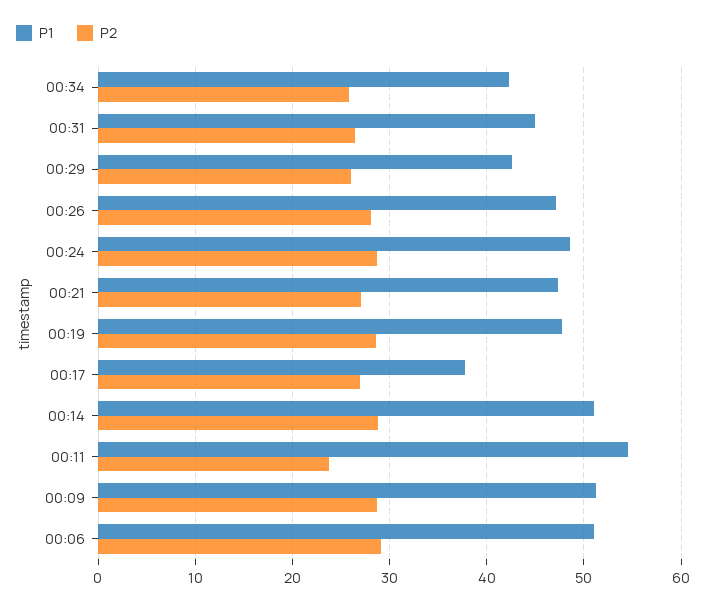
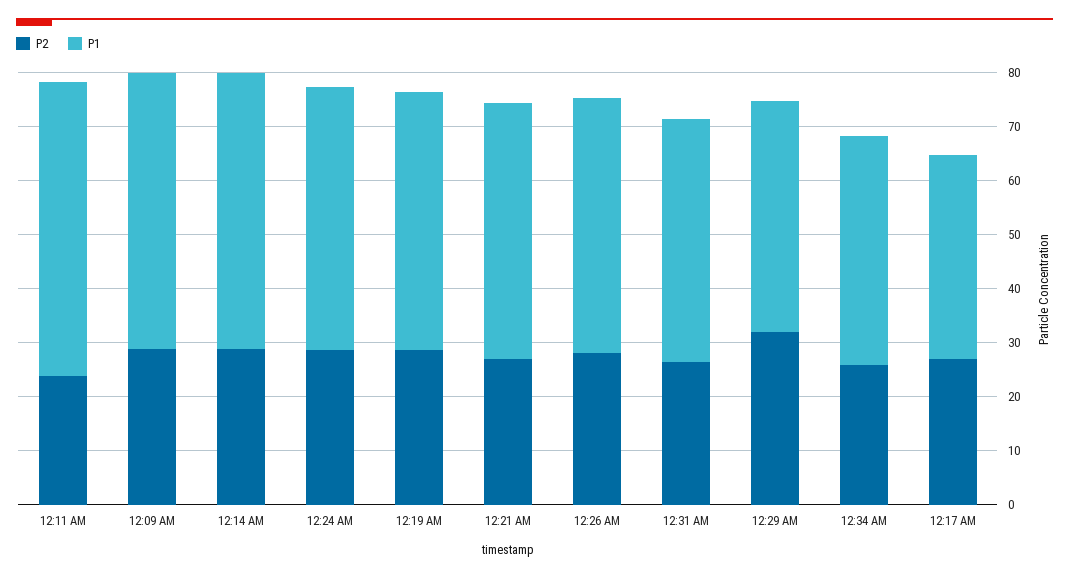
P2, 00:29: 26 -> 32
P1, 00:06: 51 -> none
P2, 00:06: 29 -> none

